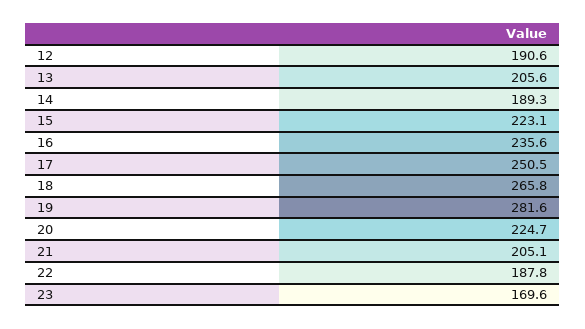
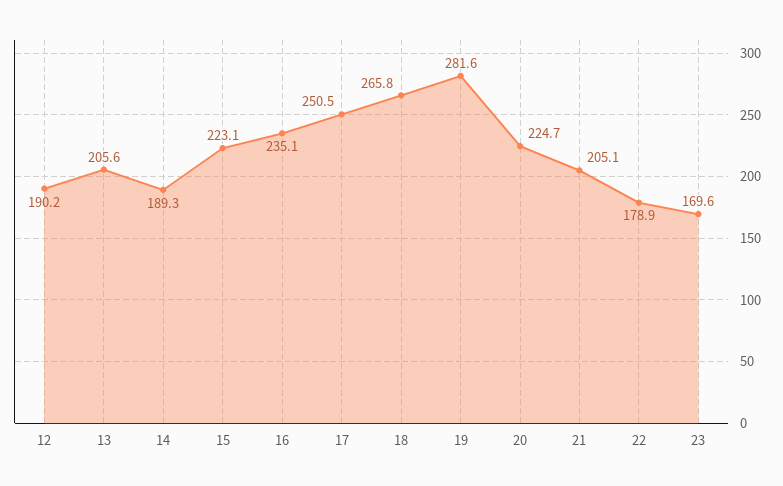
12: 190.6 -> 190.2
16: 235.6 -> 235.1
22: 187.8 -> 178.9

